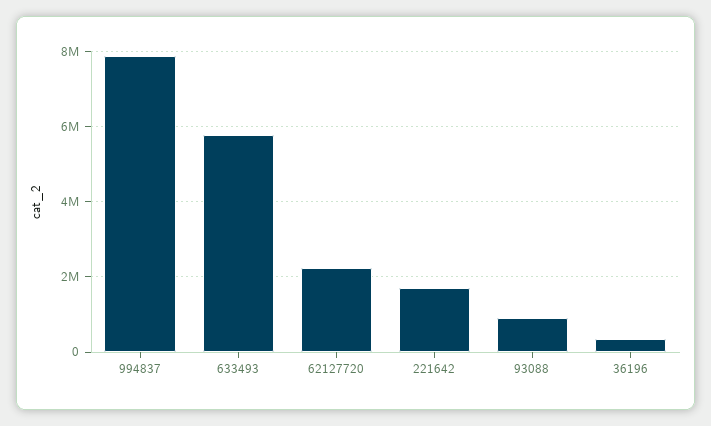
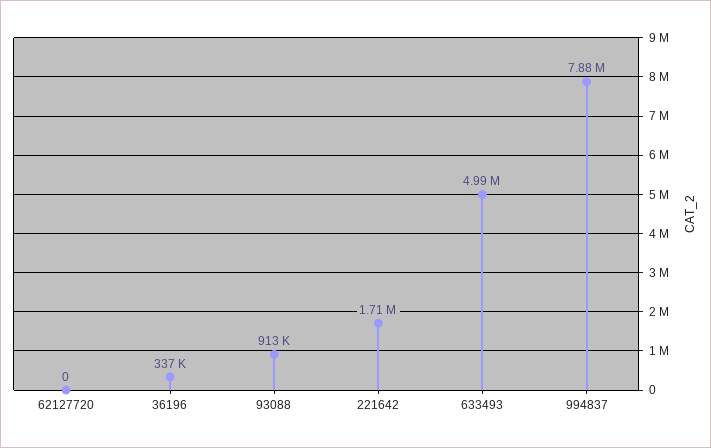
633493: 5800000 -> 4990000
62127720: 2200000 -> 0

